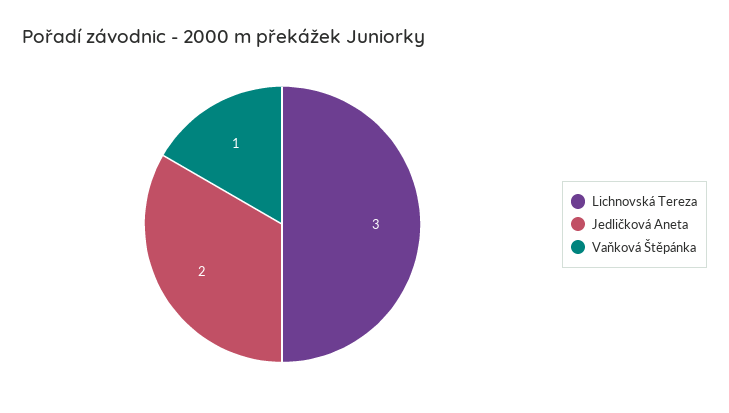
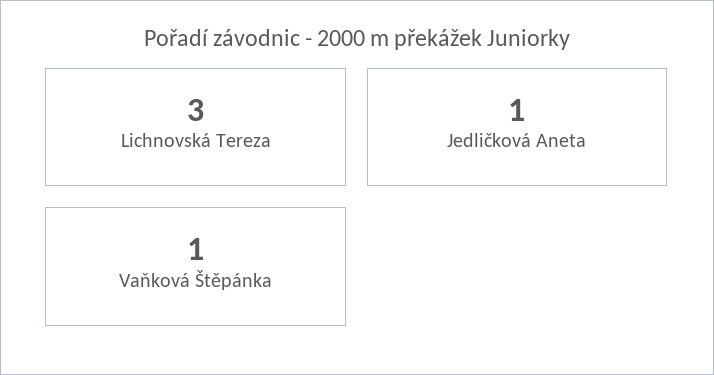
Jedličková Aneta: 2 -> 1

